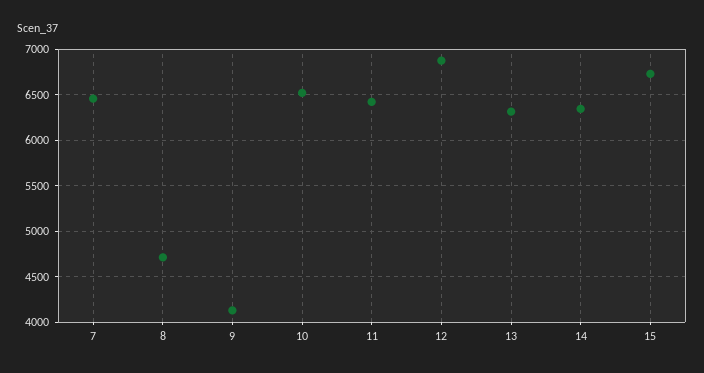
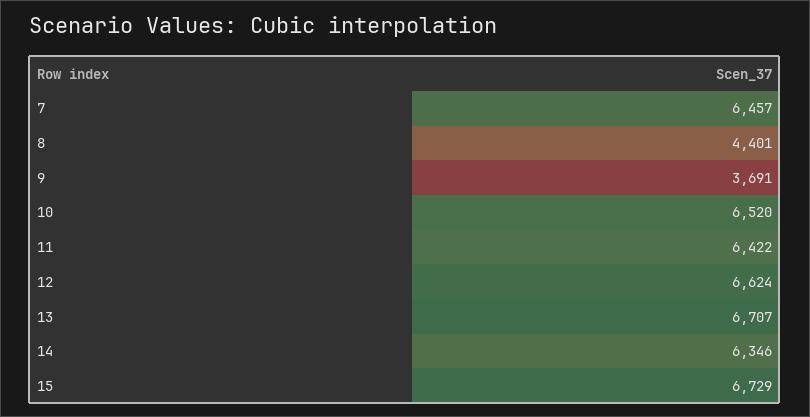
8: 4700 -> 4401
9: 4100 -> 3691
12: 6900 -> 6624
13: 6300 -> 6707

